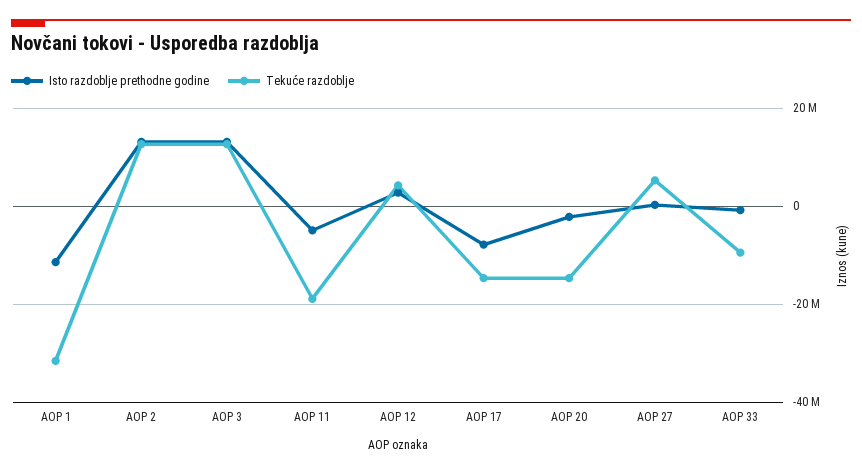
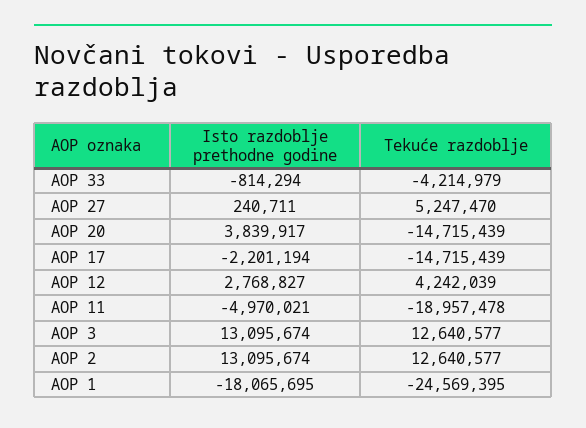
Isto razdoblje prethodne godine, AOP 1: -12000000 -> -18065695
Tekuće razdoblje, AOP 1: -32000000 -> -24569395
Isto razdoblje prethodne godine, AOP 17: -8000000 -> -2201194
Isto razdoblje prethodne godine, AOP 20: -2000000 -> 3839917
Tekuće razdoblje, AOP 33: -10000000 -> -4214979

